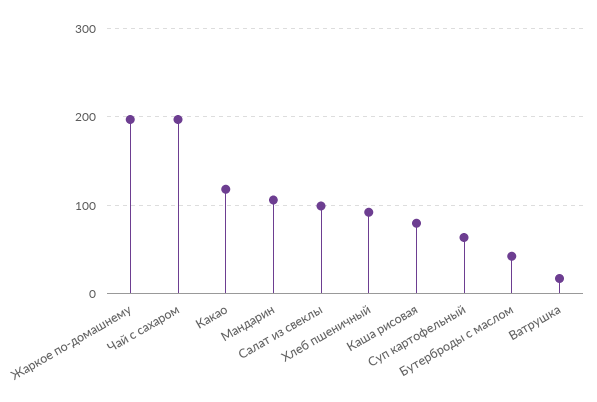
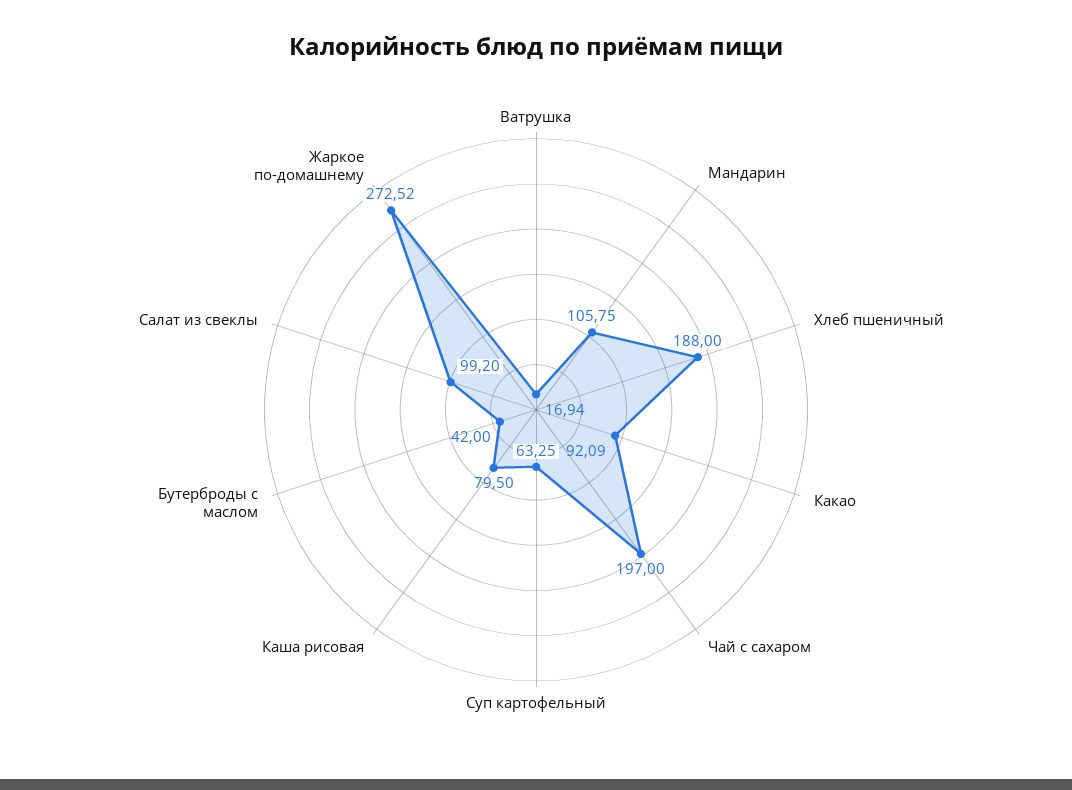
Жаркое по-домашнему: 200 -> 272.52
Какао: 120 -> 92.09
Хлеб пшеничный: 90 -> 188

